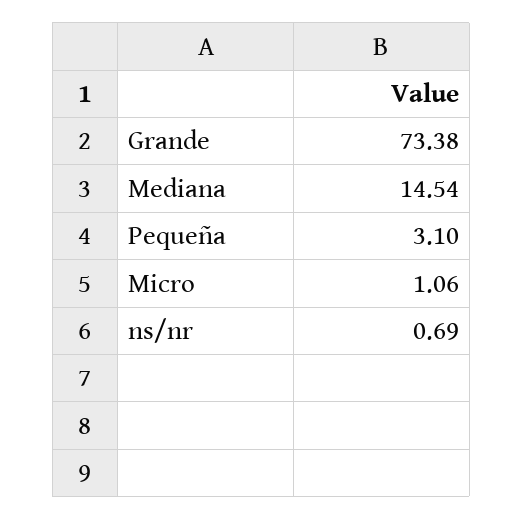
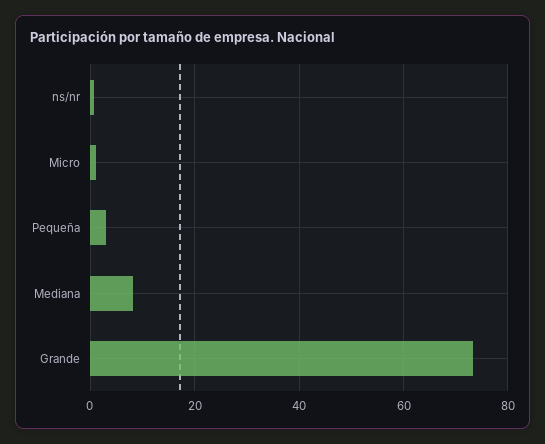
Mediana: 14.54 -> 8

